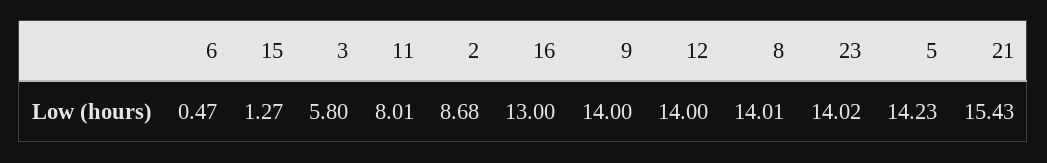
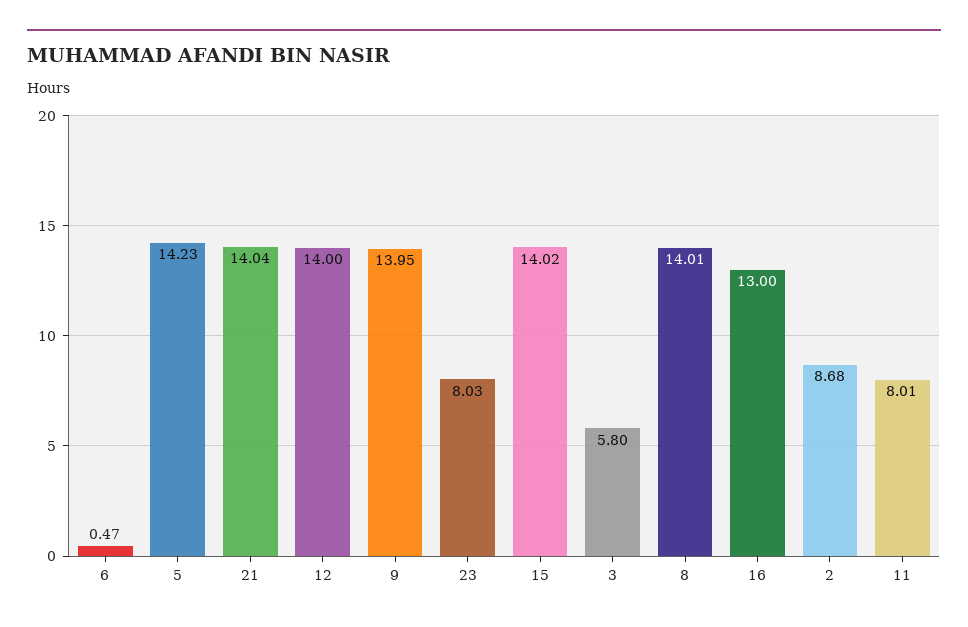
15: 1.27 -> 14.02
9: 14 -> 13.95
23: 14.02 -> 8.03
21: 15.43 -> 14.04

